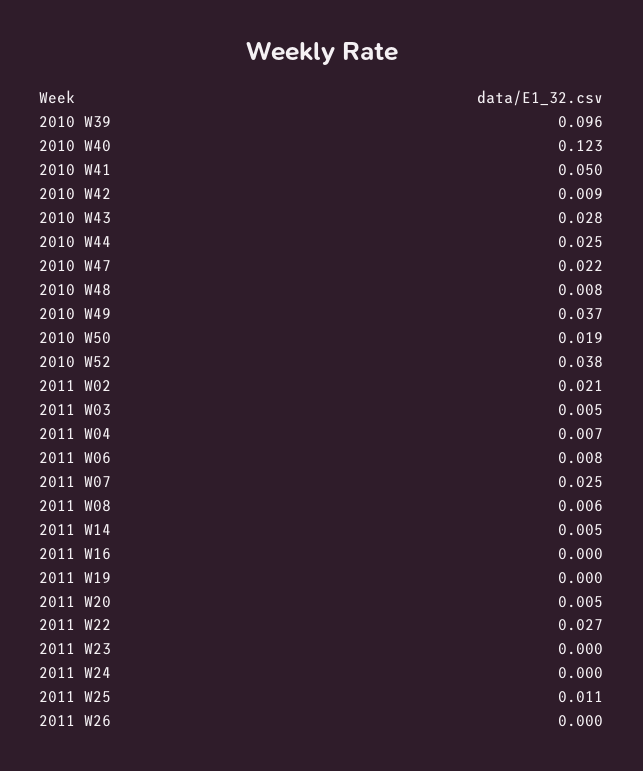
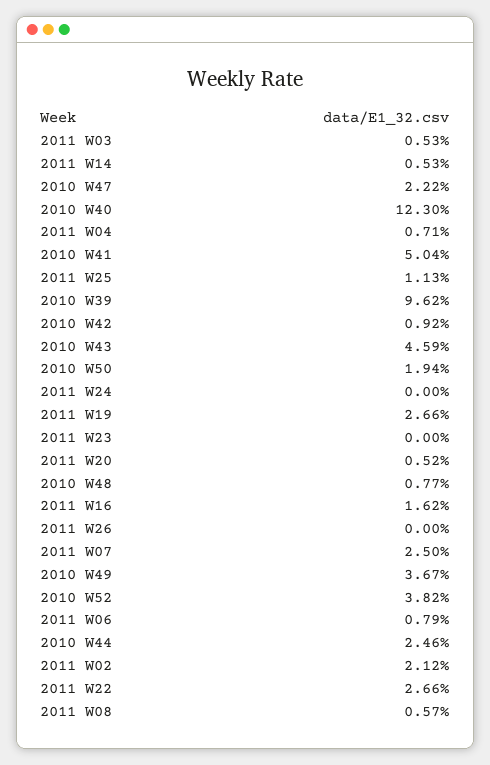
2010 W43: 0.028 -> 0.0459
2011 W16: 0 -> 0.0162
2011 W19: 0 -> 0.0266

